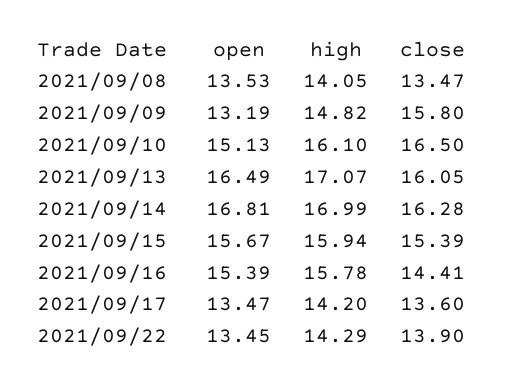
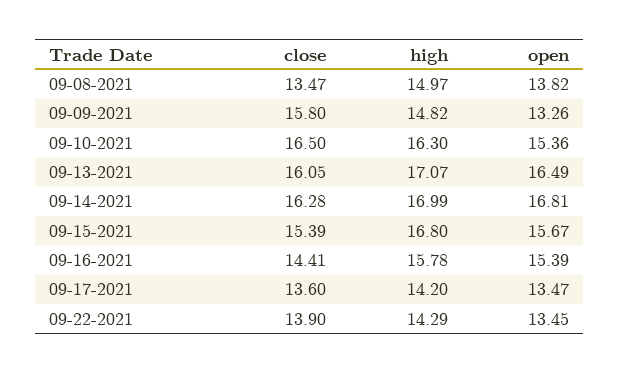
open, 2021/09/08: 13.53 -> 13.82
high, 2021/09/08: 14.05 -> 14.97
open, 2021/09/09: 13.19 -> 13.26
open, 2021/09/10: 15.13 -> 15.36
high, 2021/09/10: 16.1 -> 16.3
high, 2021/09/15: 15.94 -> 16.8

